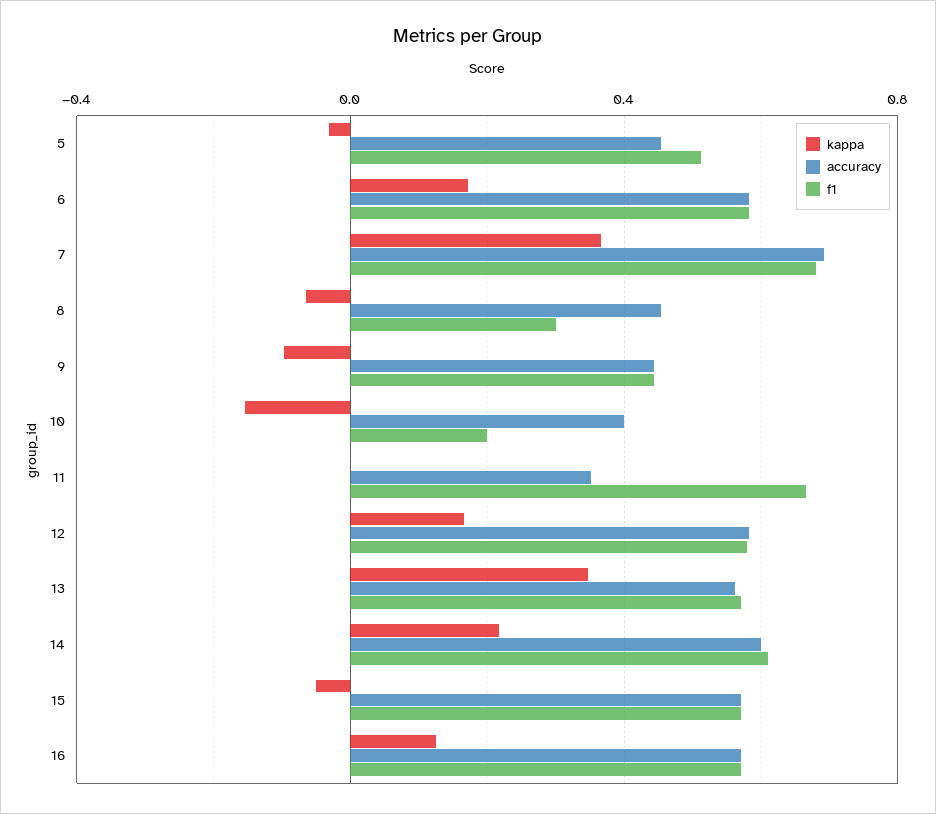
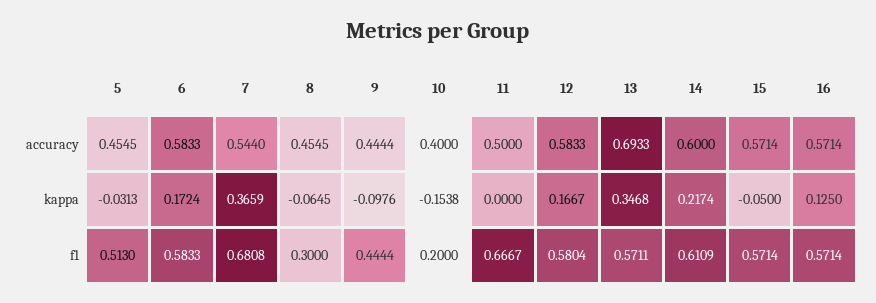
accuracy, 7: 0.7 -> 0.544
accuracy, 11: 0.35 -> 0.5
accuracy, 13: 0.55 -> 0.6933

